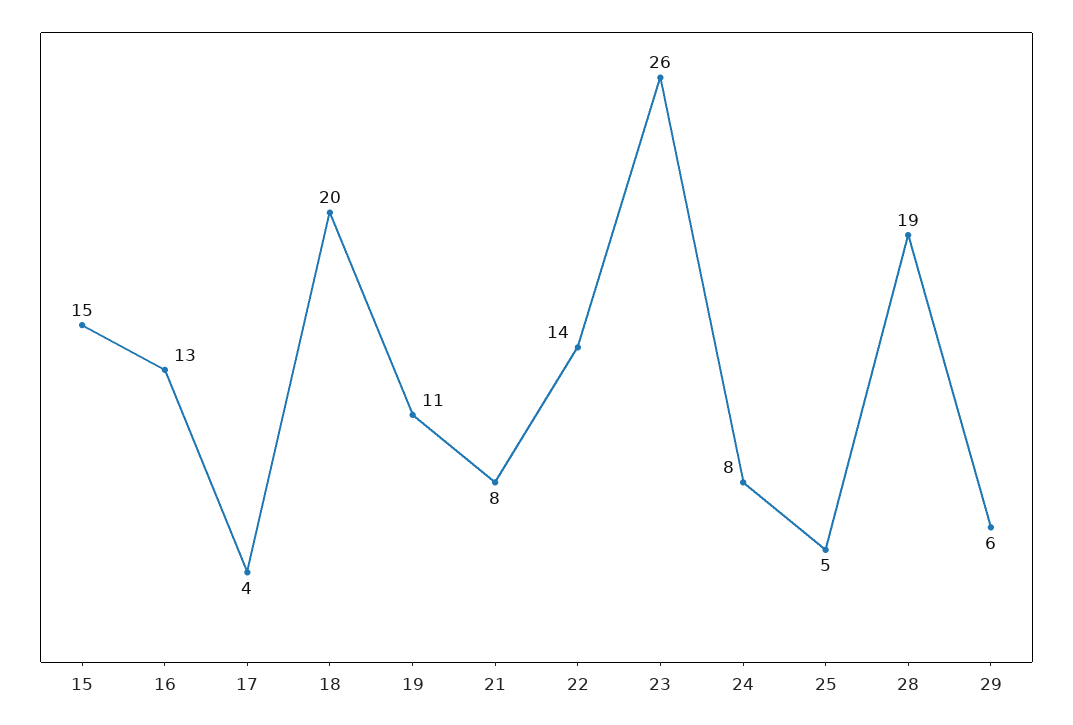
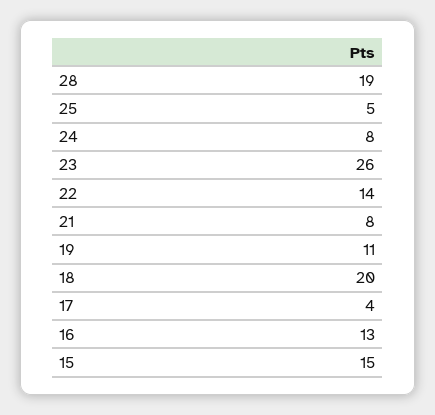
29: 6 -> none

